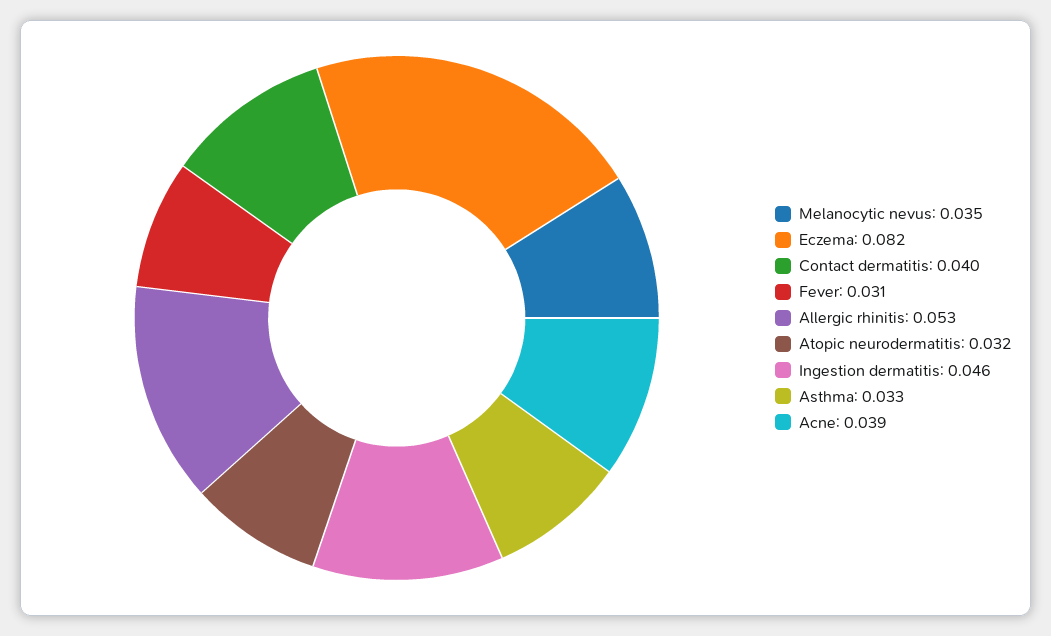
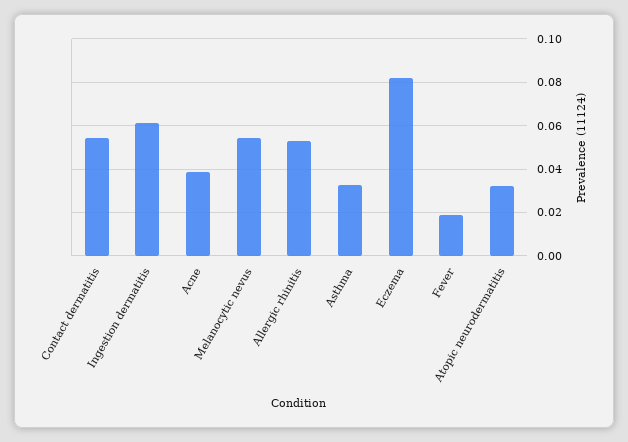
Melanocytic nevus: 0.035 -> 0.055
Contact dermatitis: 0.04 -> 0.055
Fever: 0.031 -> 0.02
Ingestion dermatitis: 0.046 -> 0.06

